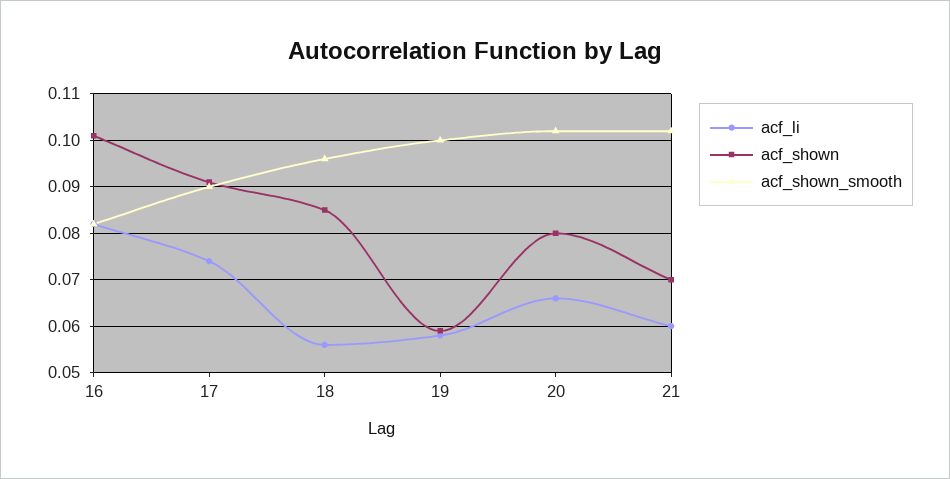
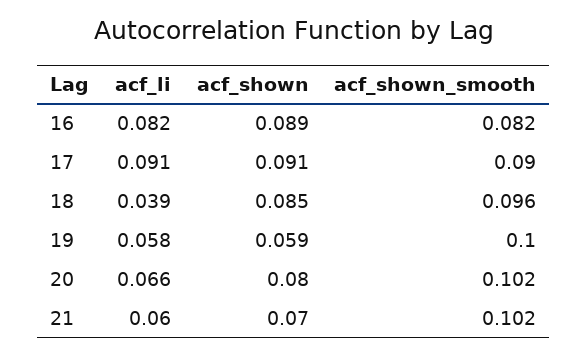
acf_shown, 16: 0.1 -> 0.089
acf_li, 17: 0.075 -> 0.091
acf_li, 18: 0.055 -> 0.039

